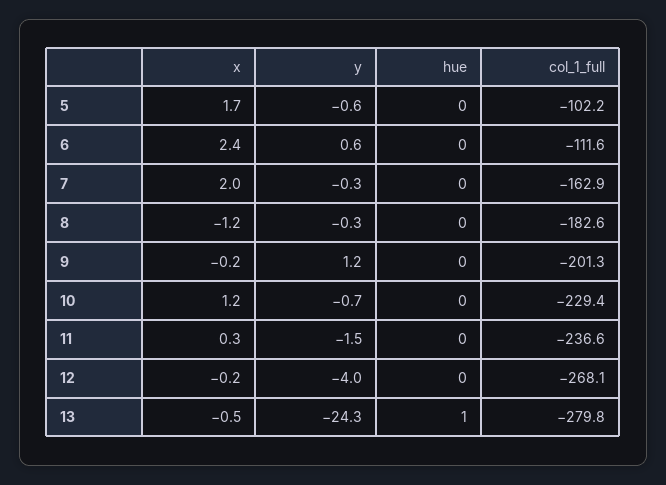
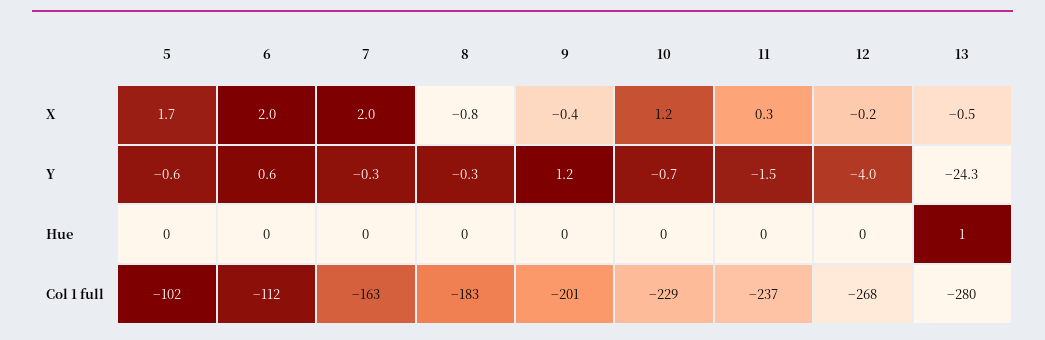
x, 6: 2.4 -> 2
x, 8: -1.2 -> -0.8
x, 9: -0.2 -> -0.4

